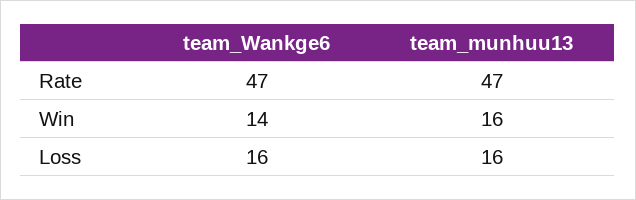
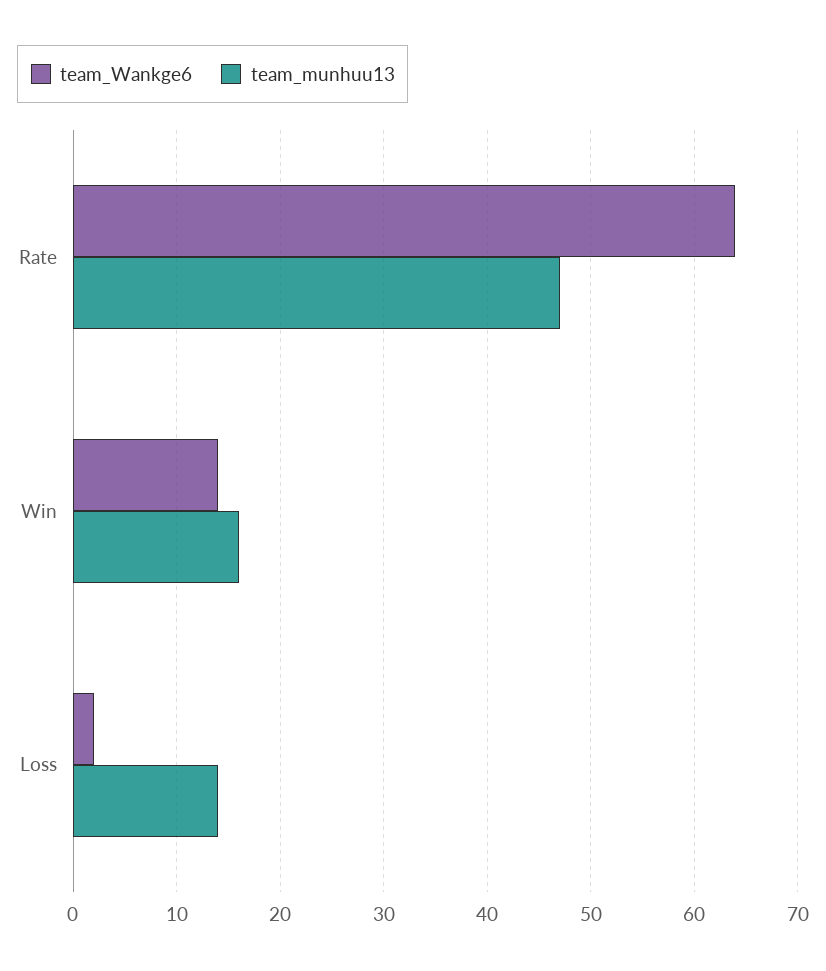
team_Wankge6, Rate: 47 -> 64
team_Wankge6, Loss: 16 -> 2
team_munhuu13, Loss: 16 -> 14

